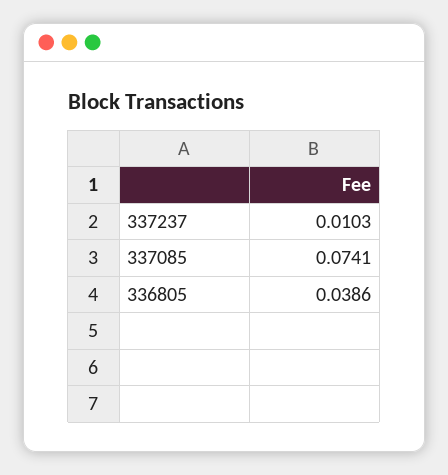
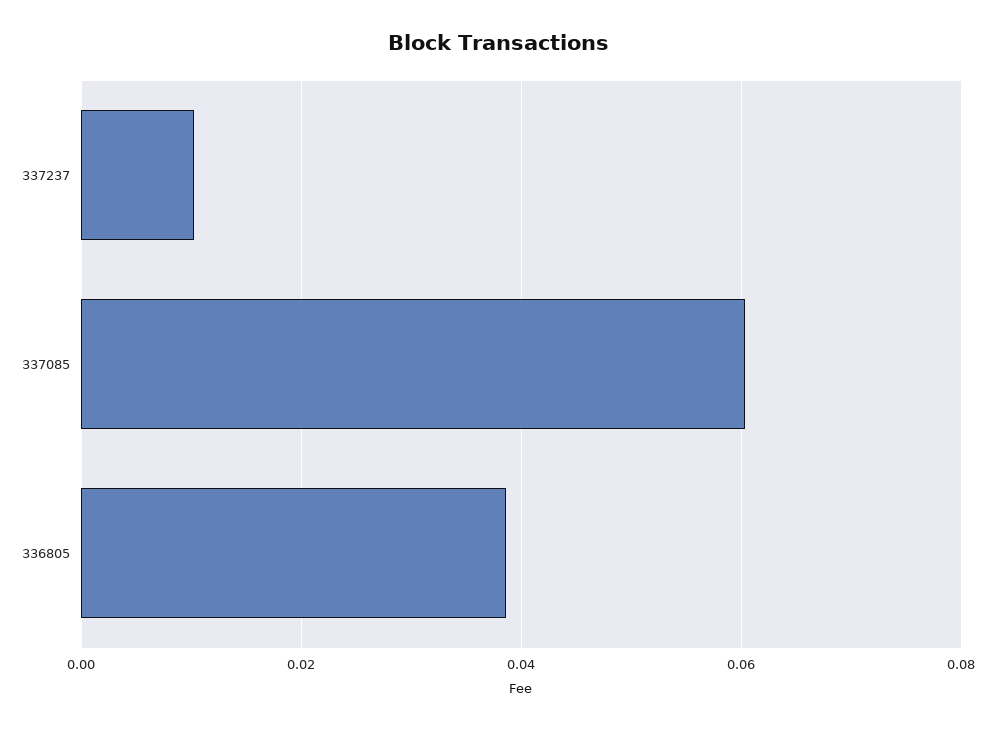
337085: 0.0741 -> 0.06

